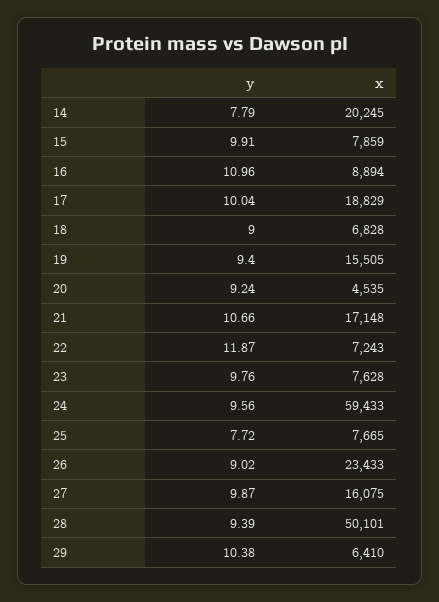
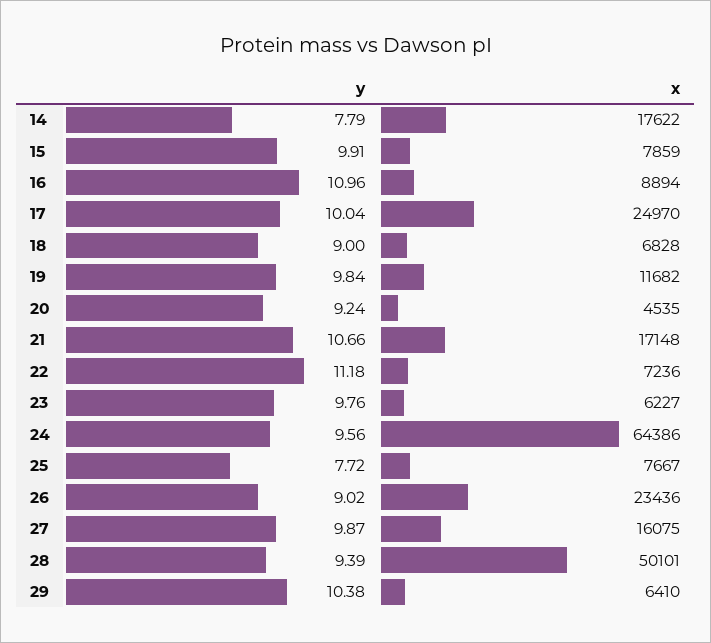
x, 14: 20245 -> 17622
x, 17: 18829 -> 24970
y, 19: 9.4 -> 9.84
x, 19: 15505 -> 11682
y, 22: 11.87 -> 11.18
x, 22: 7243 -> 7236
x, 23: 7628 -> 6227
x, 24: 59433 -> 64386
x, 25: 7665 -> 7667
x, 26: 23433 -> 23436

